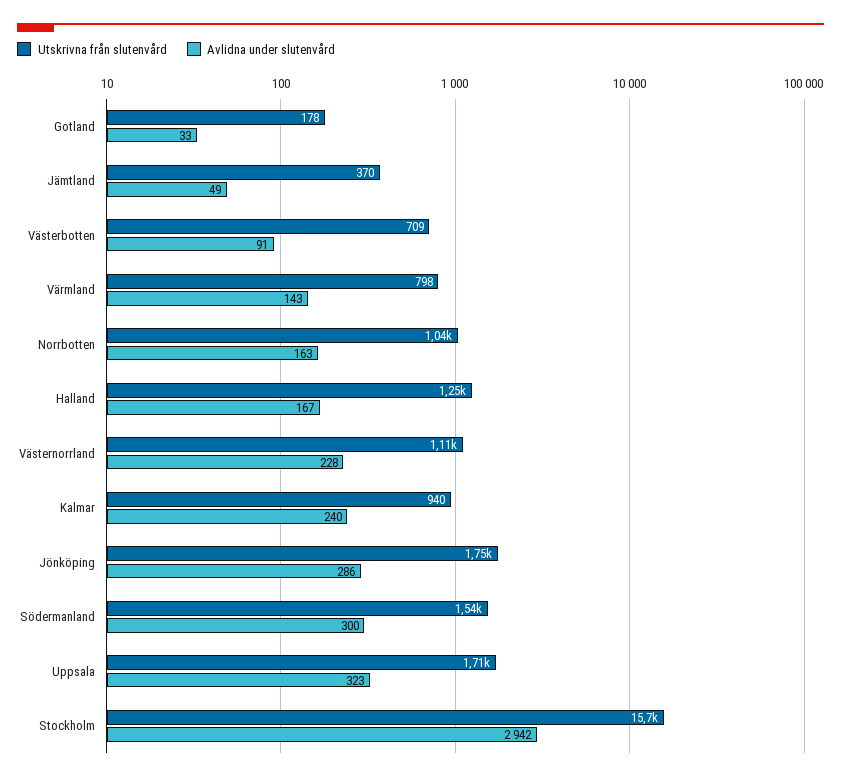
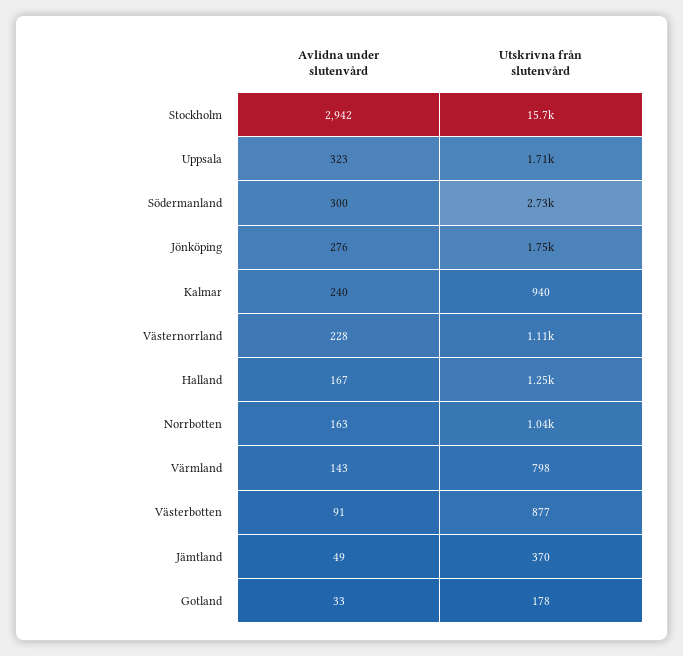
Utskrivna från slutenvård, Västerbotten: 709 -> 877
Avlidna under slutenvård, Jönköping: 286 -> 276
Utskrivna från slutenvård, Södermanland: 1540 -> 2730

